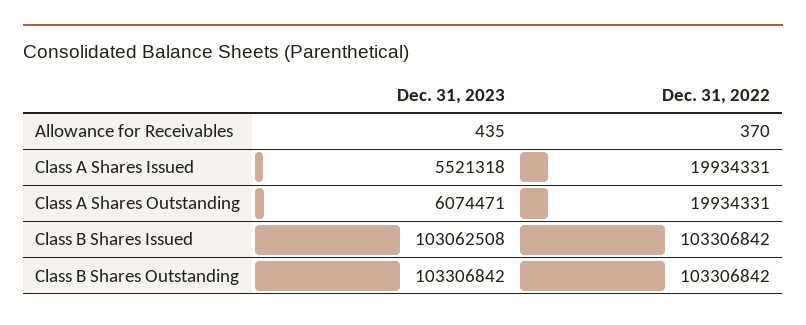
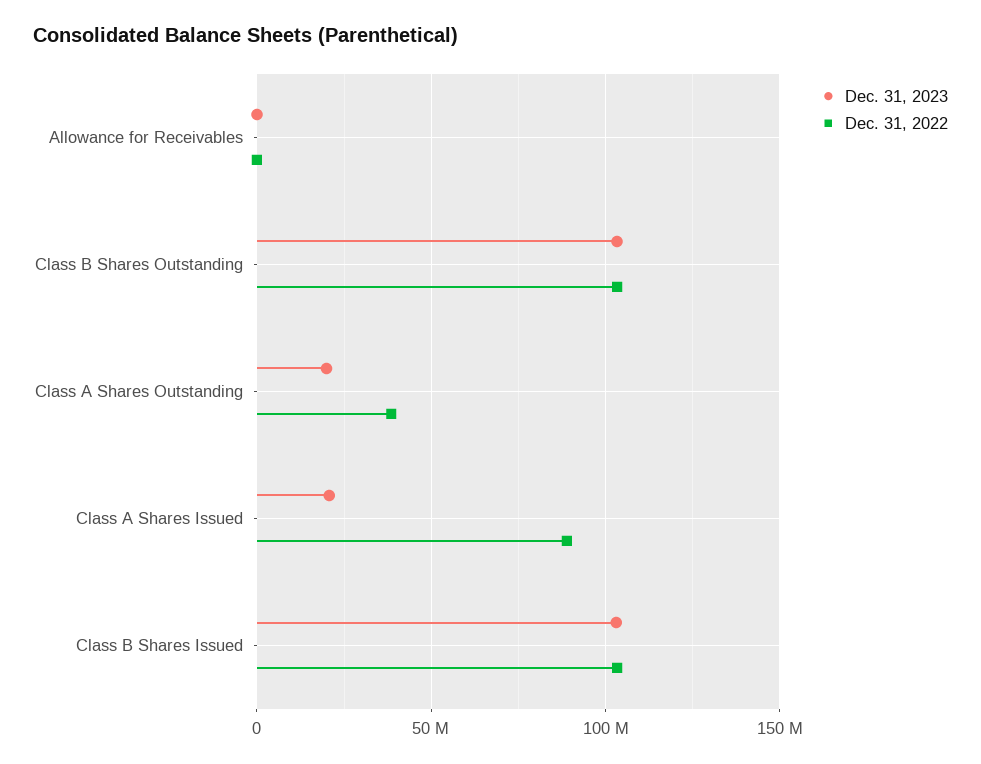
Dec. 31, 2023, Class A Shares Issued: 5521318 -> 20000000
Dec. 31, 2022, Class A Shares Issued: 19934331 -> 90000000
Dec. 31, 2023, Class A Shares Outstanding: 6074471 -> 20000000
Dec. 31, 2022, Class A Shares Outstanding: 19934331 -> 40000000

